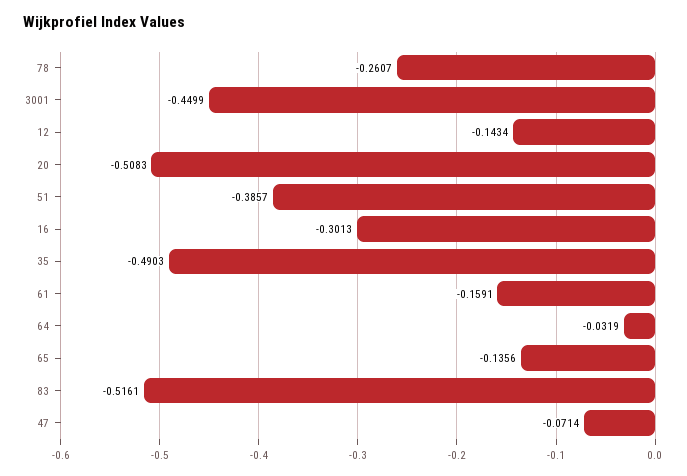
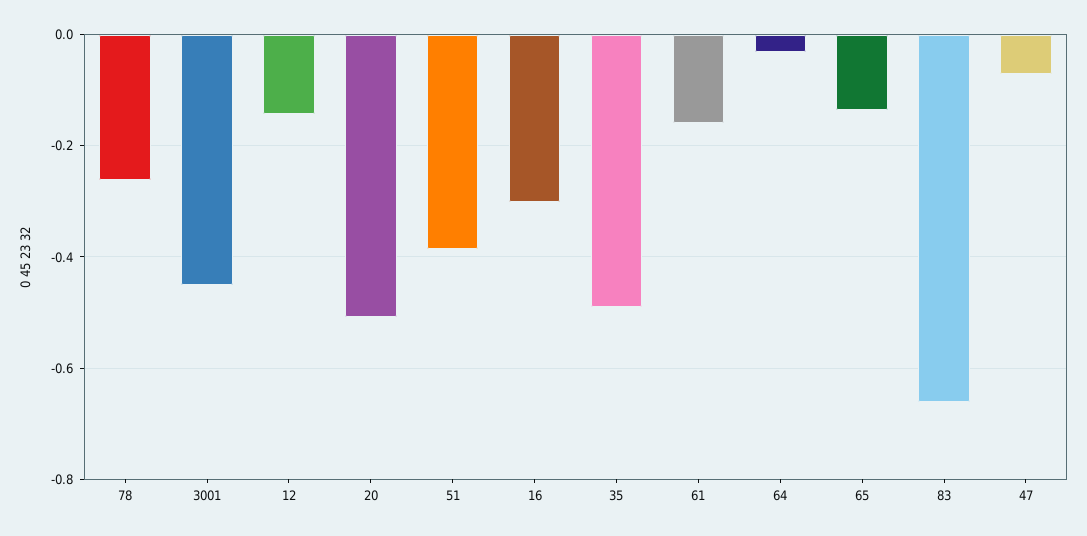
83: -0.5161 -> -0.66

